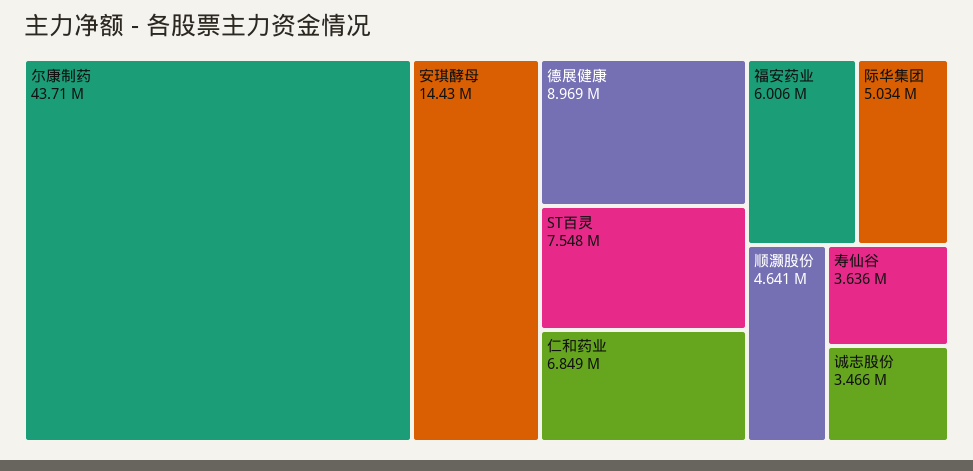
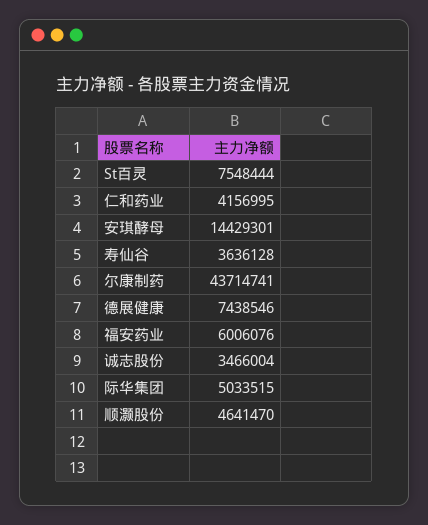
德展健康: 8969000 -> 7438546
仁和药业: 6849000 -> 4156995

